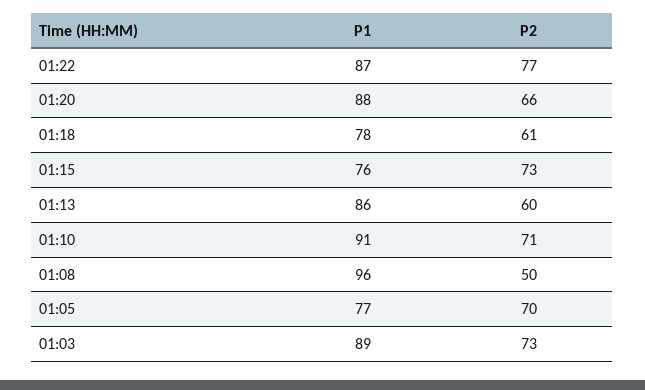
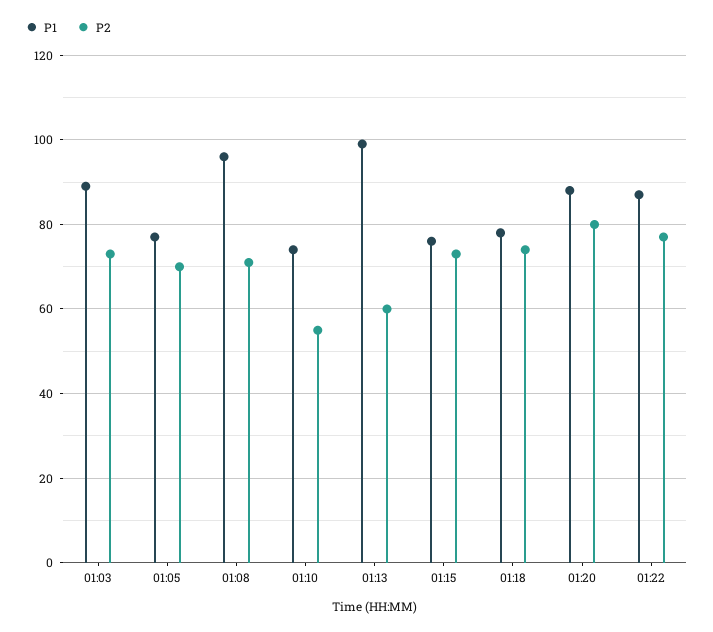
P2, 01:20: 66 -> 80
P2, 01:18: 61 -> 75
P1, 01:13: 86 -> 100
P1, 01:10: 91 -> 75
P2, 01:10: 71 -> 55
P2, 01:08: 50 -> 70

